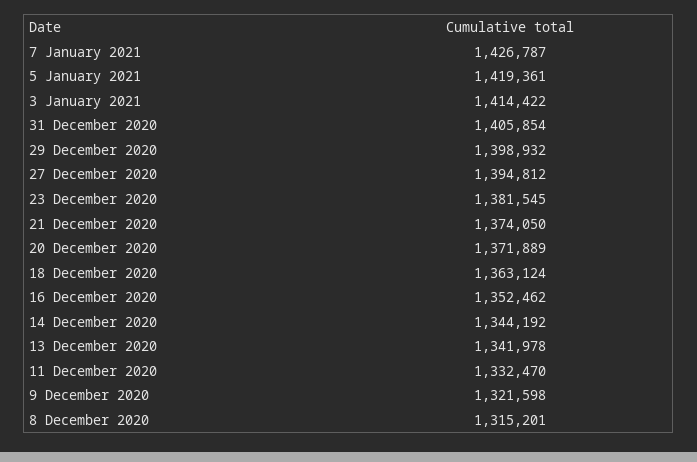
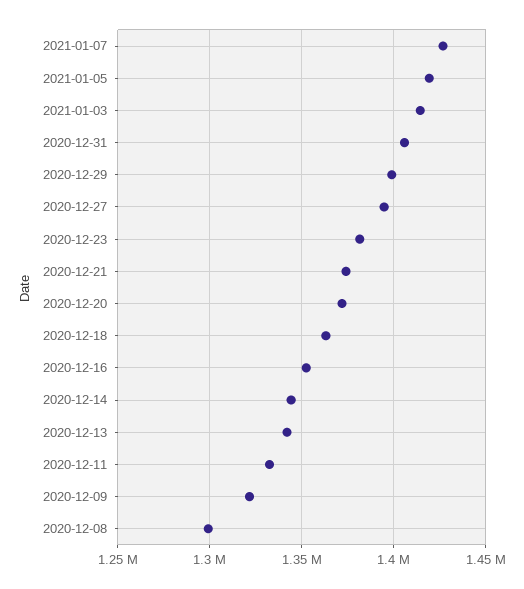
8 December 2020: 1315201 -> 1300000

